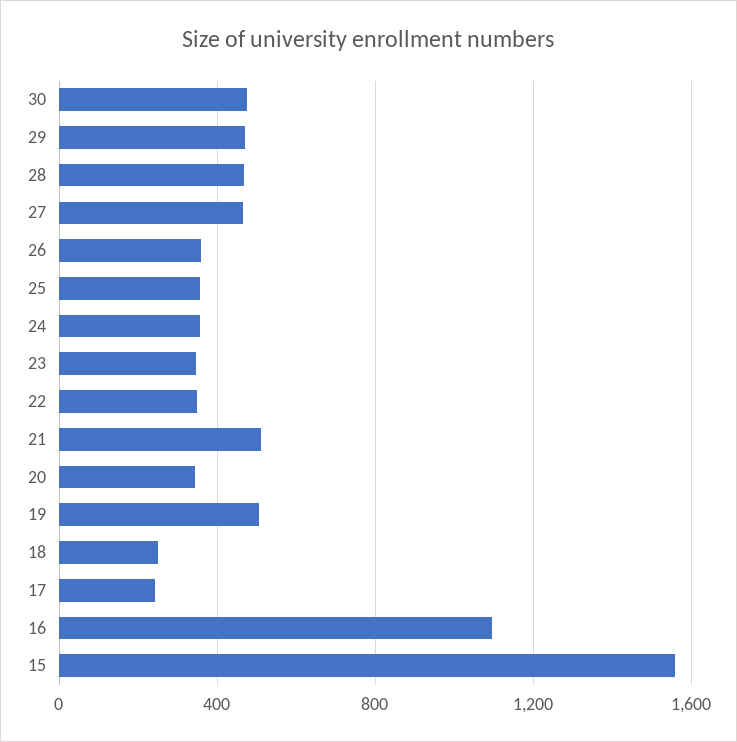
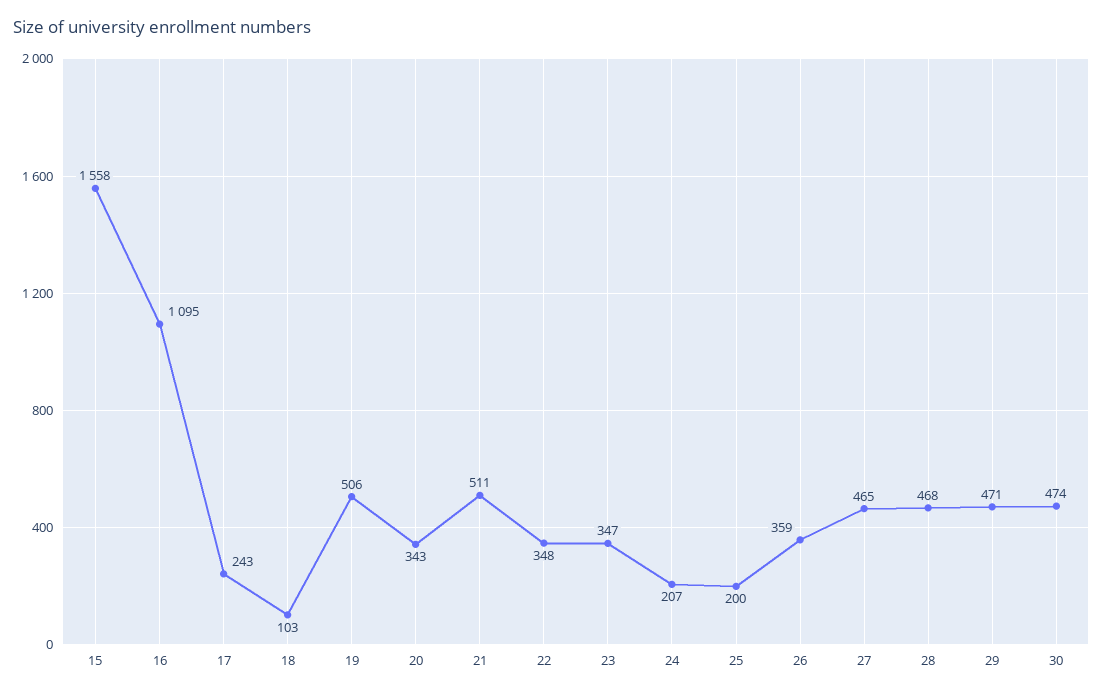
25: 350 -> 200
24: 350 -> 207
18: 250 -> 103

